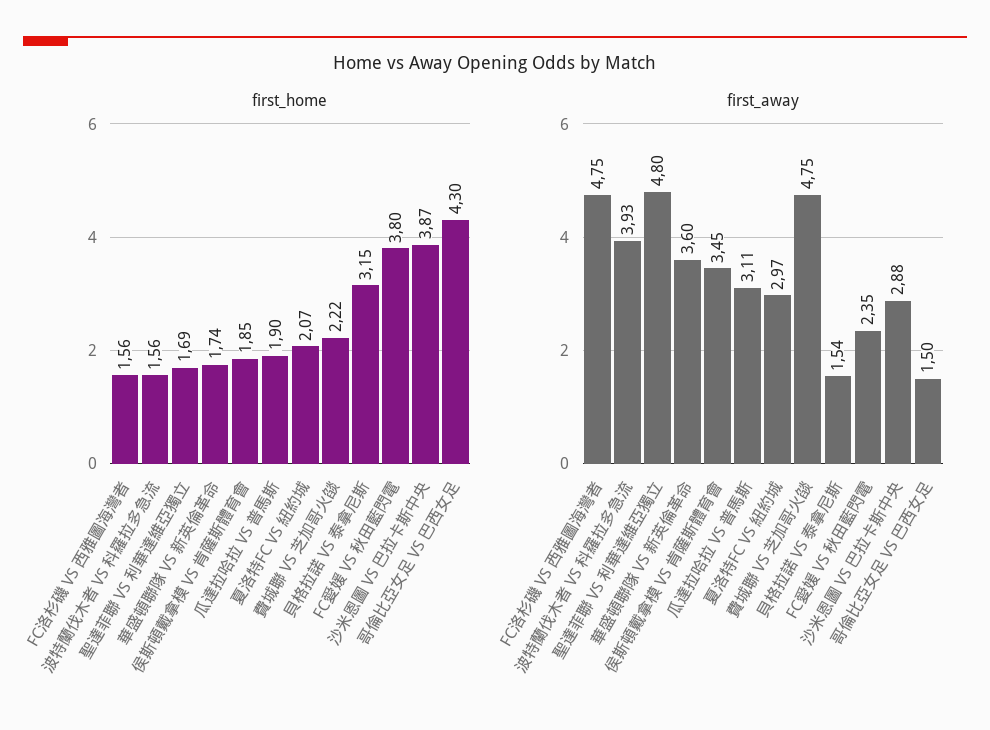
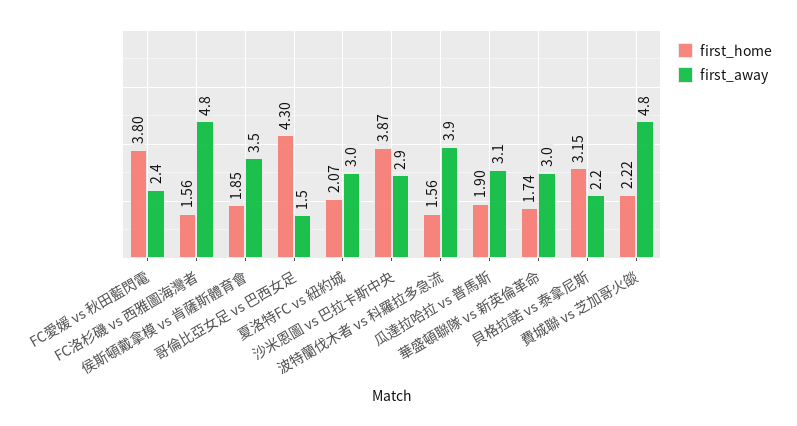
first_home, 聖達菲聯 VS 利華達維亞獨立: 1.69 -> none
first_away, 聖達菲聯 VS 利華達維亞獨立: 4.8 -> none
first_away, 華盛頓聯隊 VS 新英倫革命: 3.6 -> 3
first_away, 貝格拉諾 VS 泰拿尼斯: 1.54 -> 2.2

